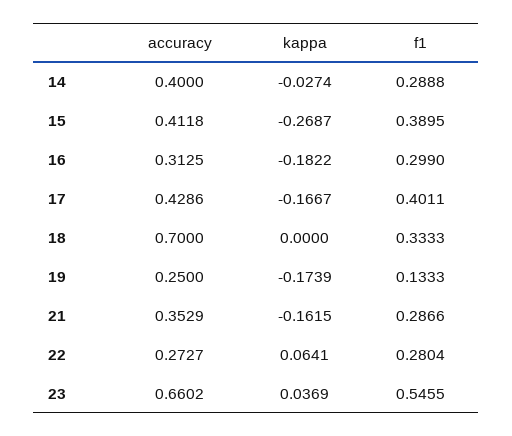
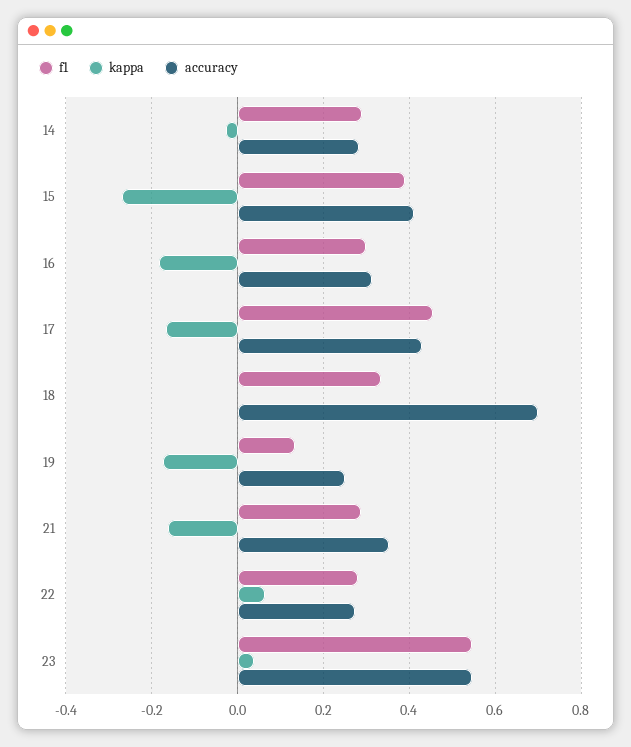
accuracy, 14: 0.4 -> 0.28
f1, 17: 0.4011 -> 0.46
accuracy, 23: 0.6602 -> 0.54

